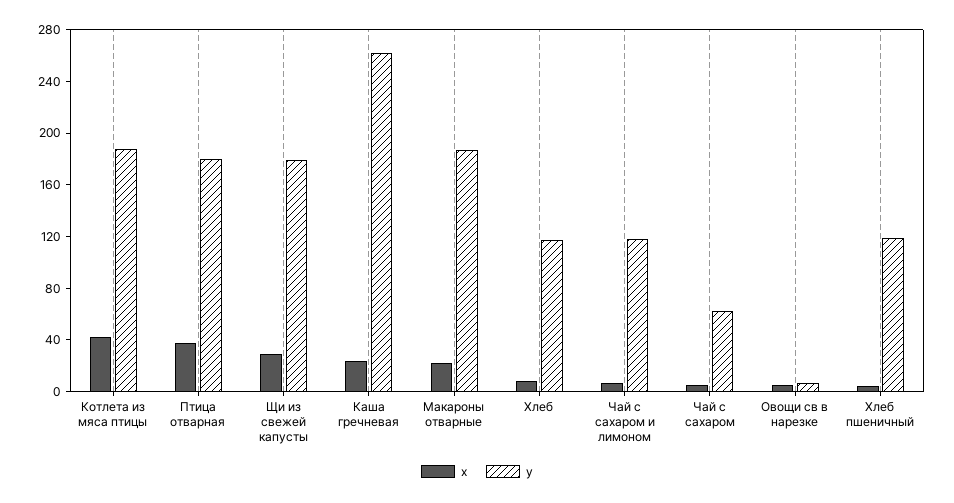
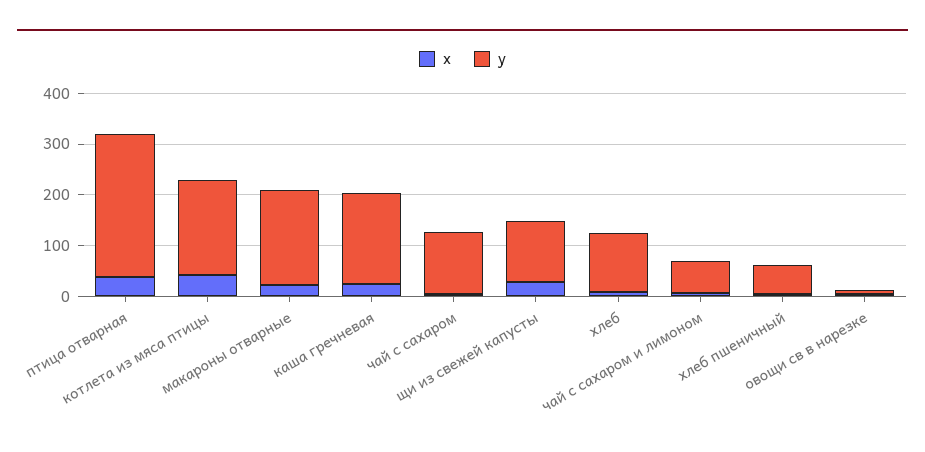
y, Птица отварная: 180 -> 280
y, Щи из свежей капусты: 180 -> 120
y, Каша гречневая: 260 -> 180
y, Чай с сахаром и лимоном: 120 -> 60
y, Чай с сахаром: 60 -> 120
y, Хлеб пшеничный: 120 -> 60

